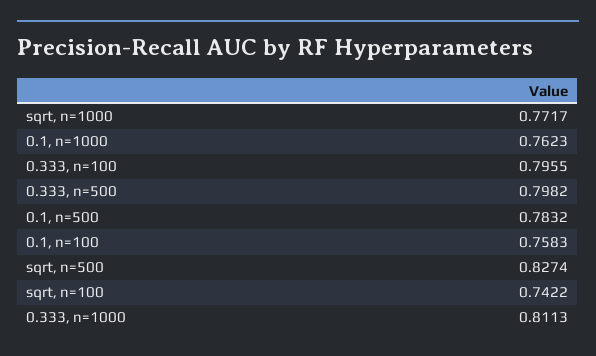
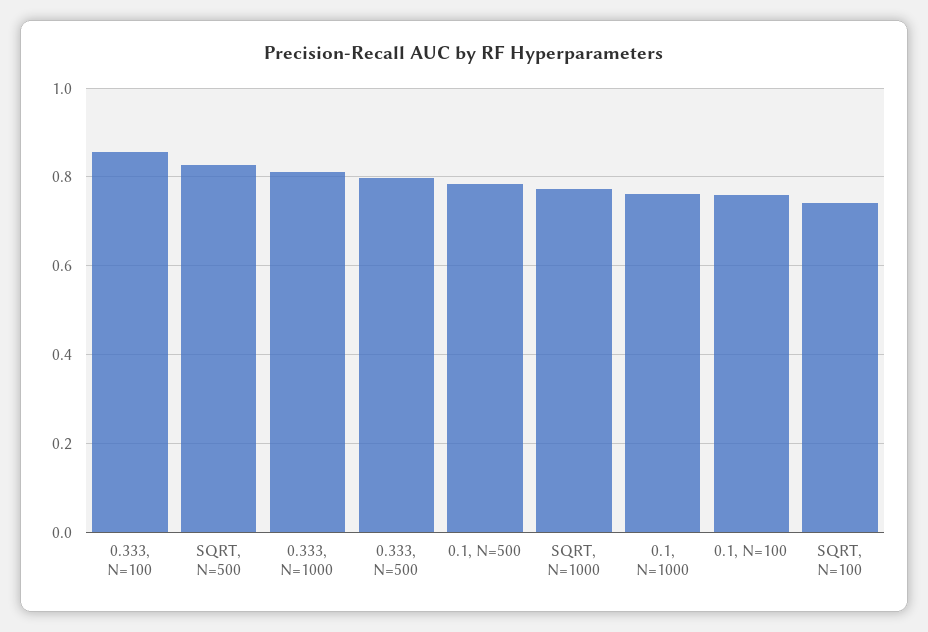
0.333, n=100: 0.7955 -> 0.86

